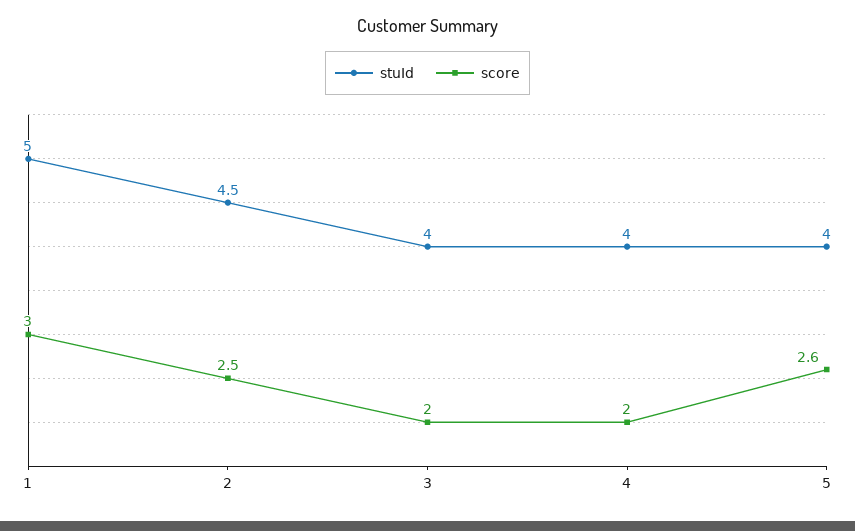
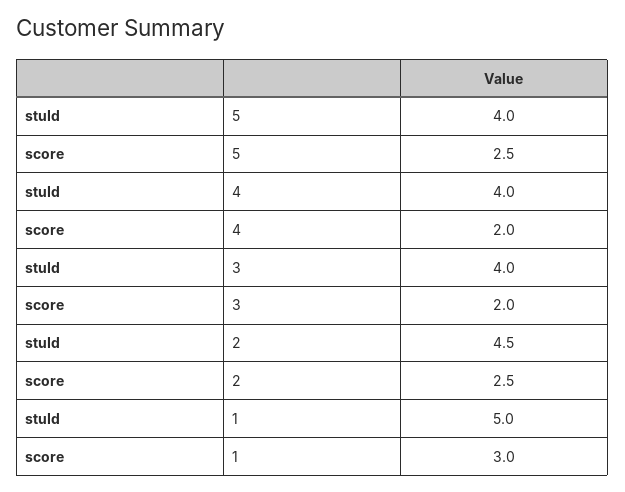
score, 5: 2.6 -> 2.5

